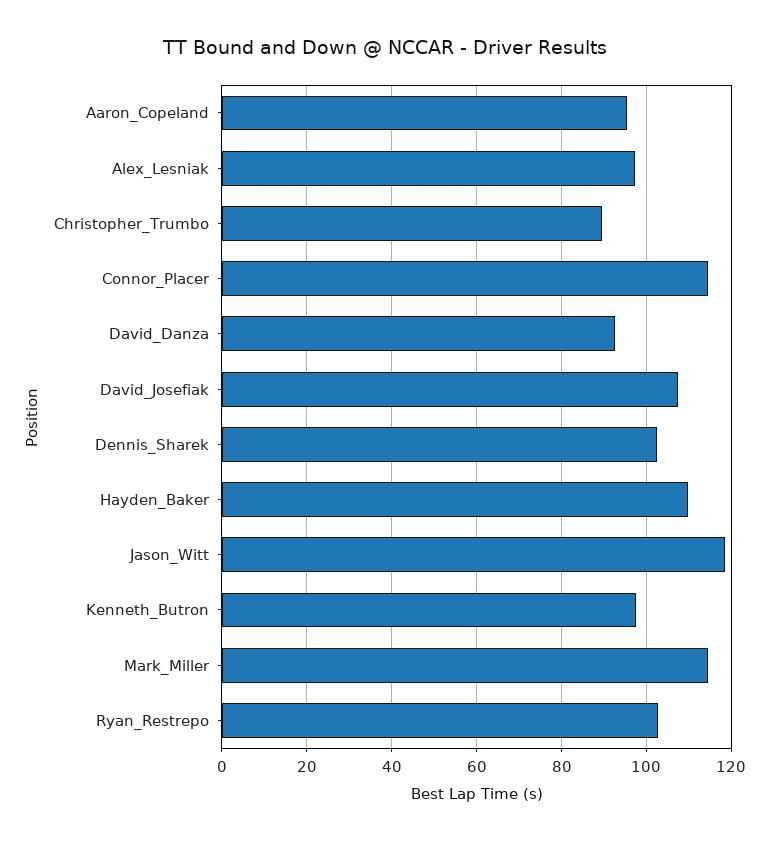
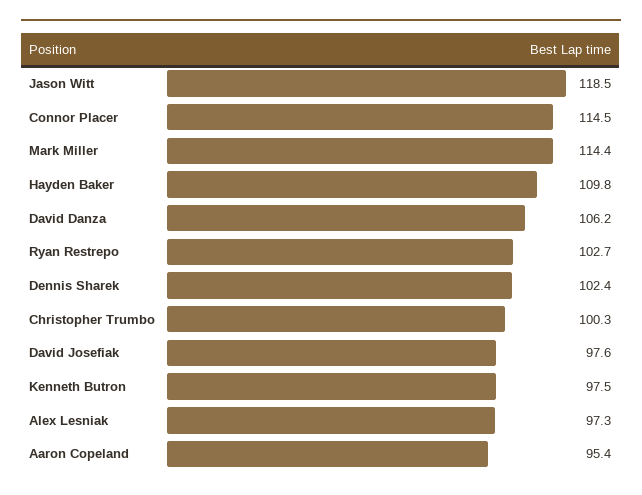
Christopher_Trumbo: 90 -> 100.3
David_Danza: 92 -> 106.2
David_Josefiak: 108 -> 97.6

